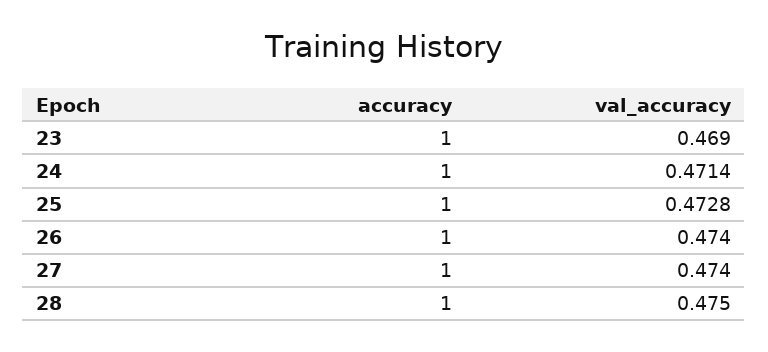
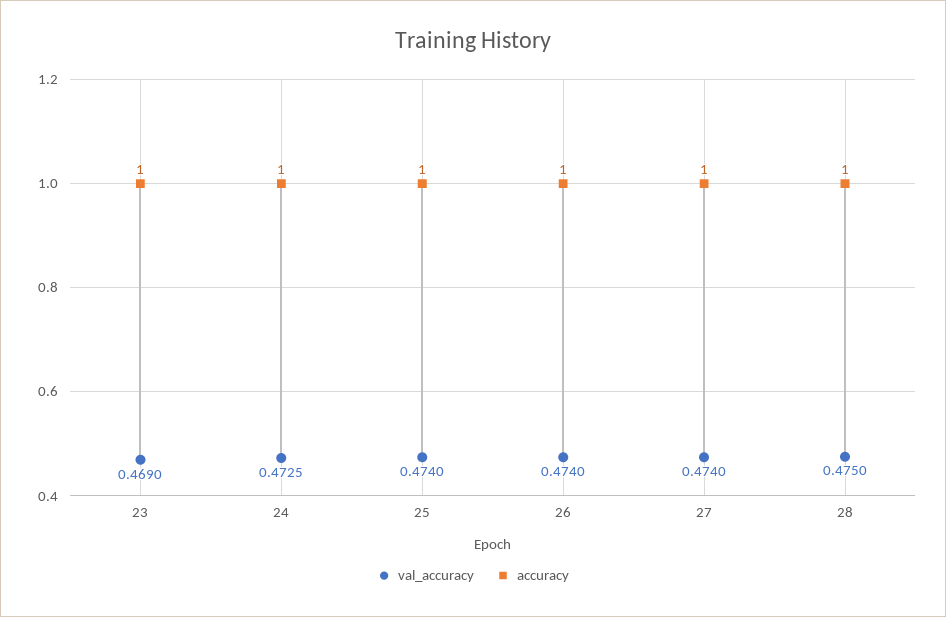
val_accuracy, 24: 0.4714 -> 0.4725
val_accuracy, 25: 0.4728 -> 0.474

